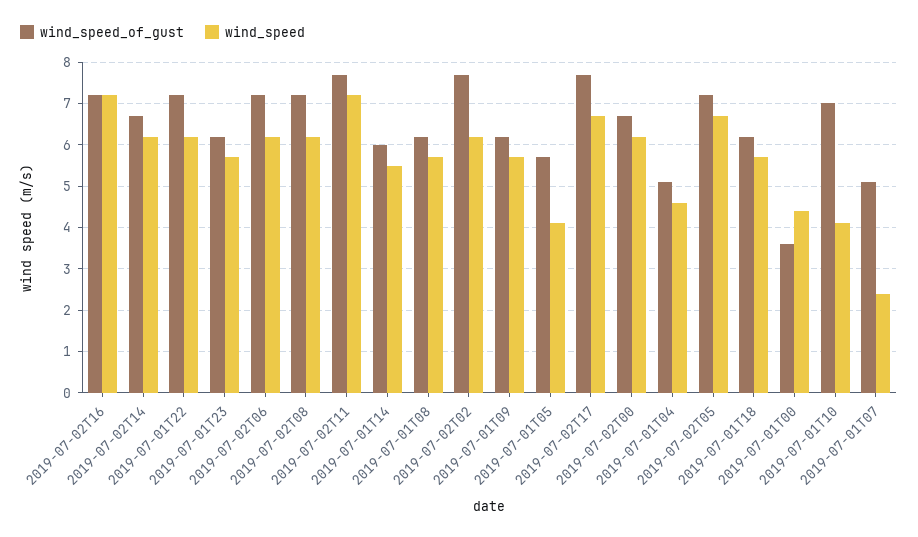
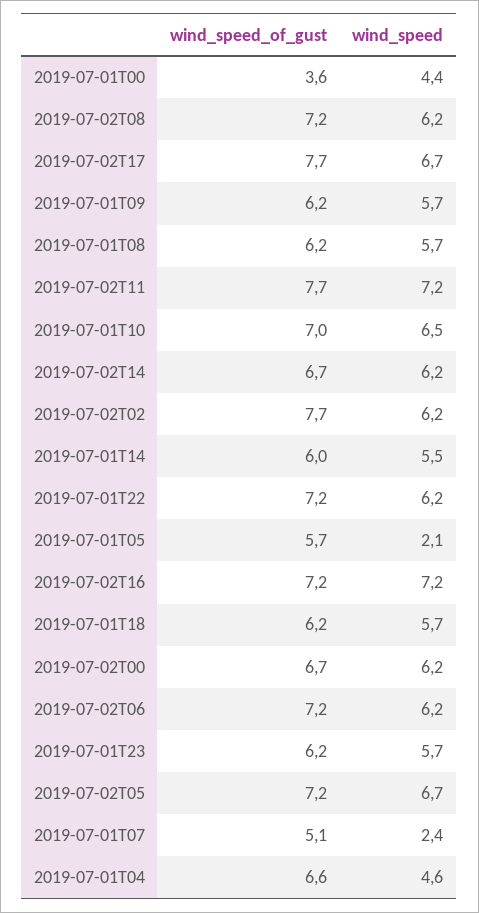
wind_speed, 2019-07-01T05: 4 -> 2.1
wind_speed_of_gust, 2019-07-01T04: 5 -> 6.6
wind_speed, 2019-07-01T10: 4 -> 6.5

